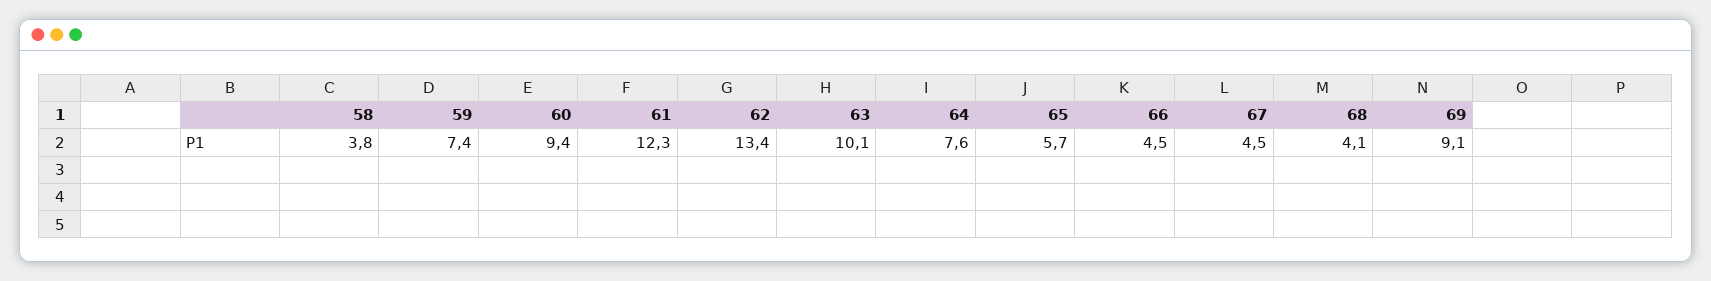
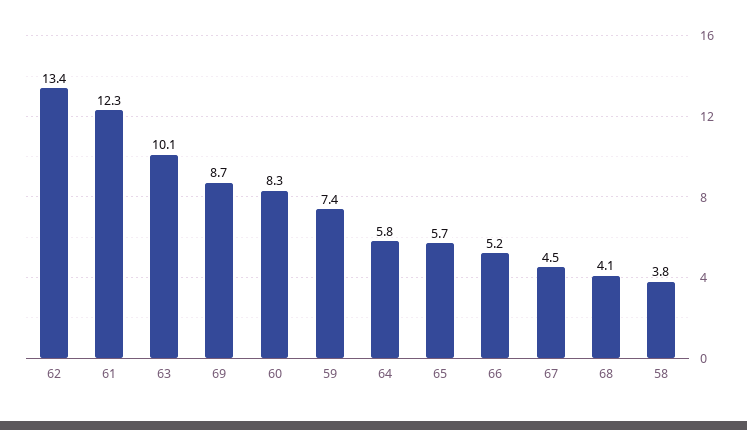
60: 9.4 -> 8.3
64: 7.6 -> 5.8
66: 4.5 -> 5.2
69: 9.1 -> 8.7

